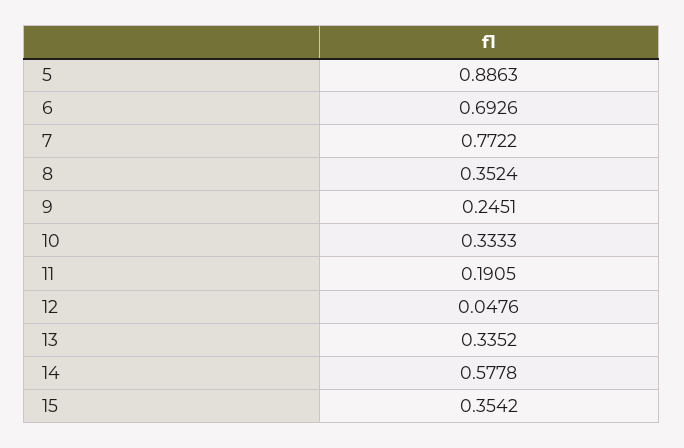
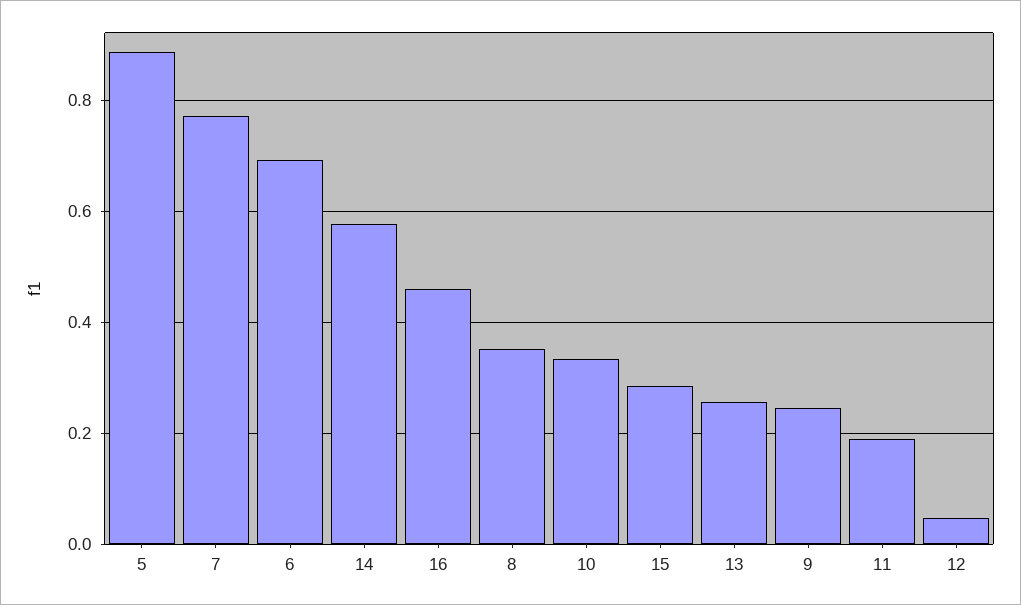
13: 0.3352 -> 0.26
15: 0.3542 -> 0.28
16: none -> 0.46

